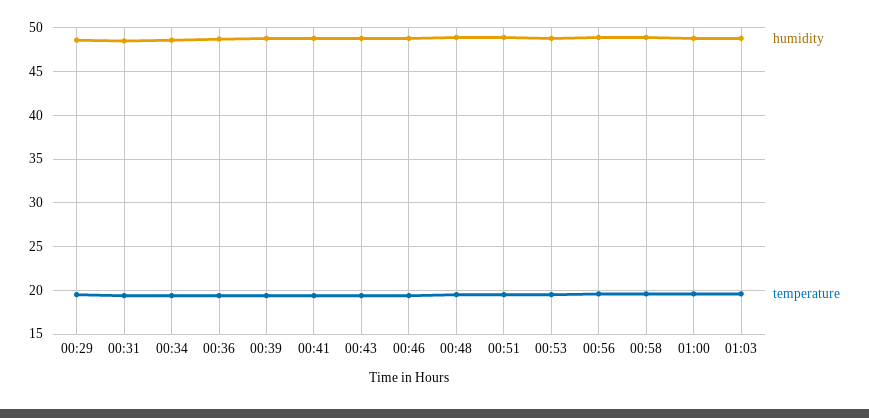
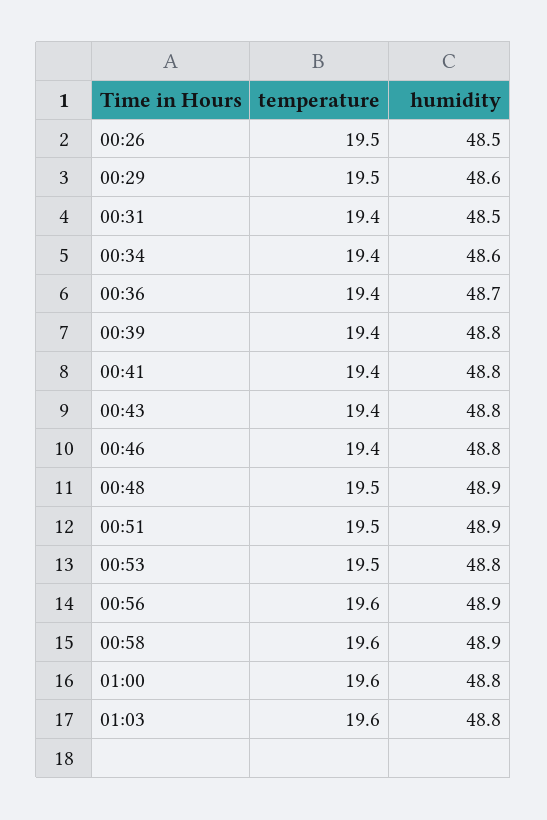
temperature, 00:26: none -> 19.5
humidity, 00:26: none -> 48.5

